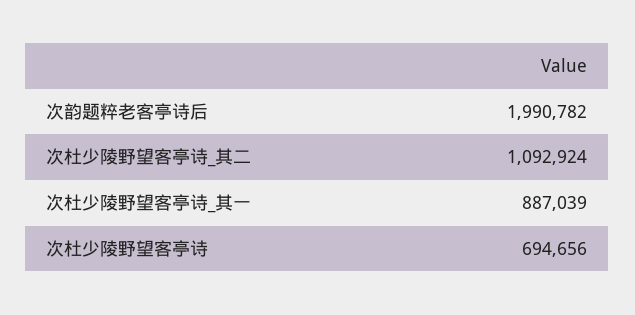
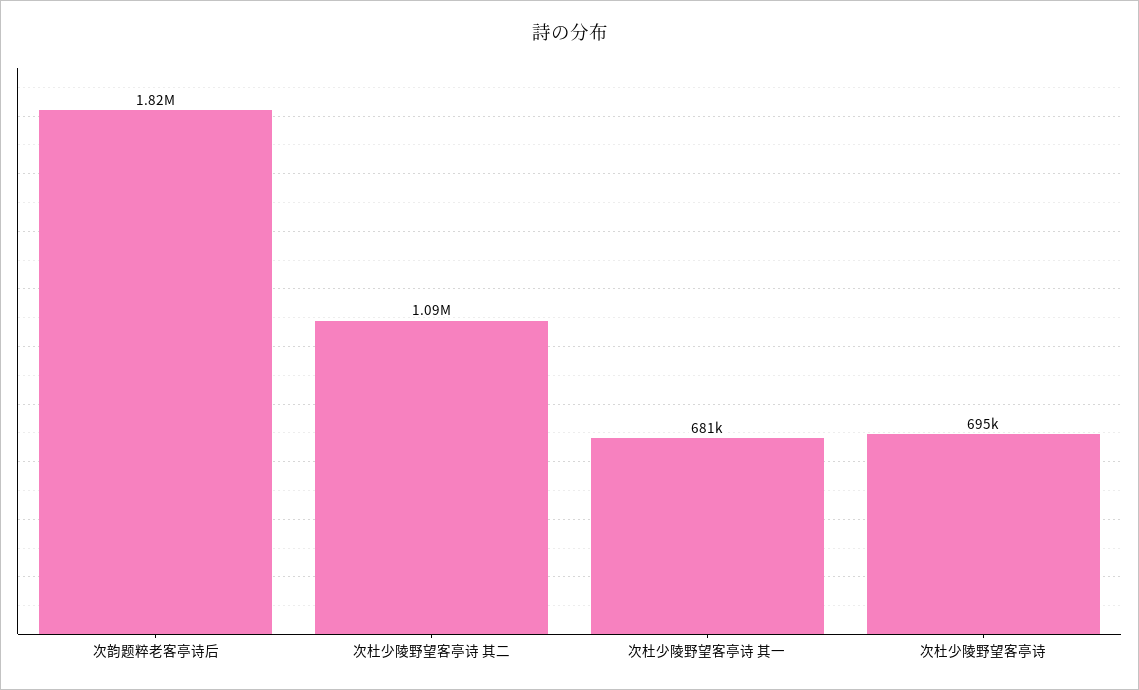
次韵题粹老客亭诗后: 1990782 -> 1820000
次杜少陵野望客亭诗_其一: 887039 -> 681000

